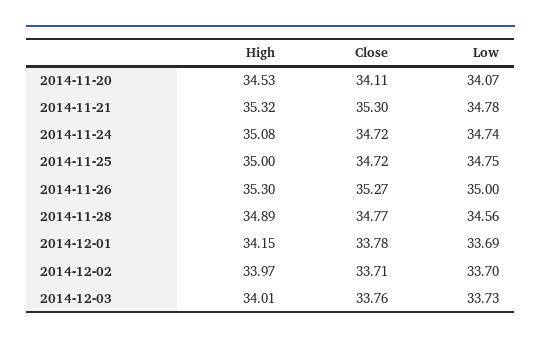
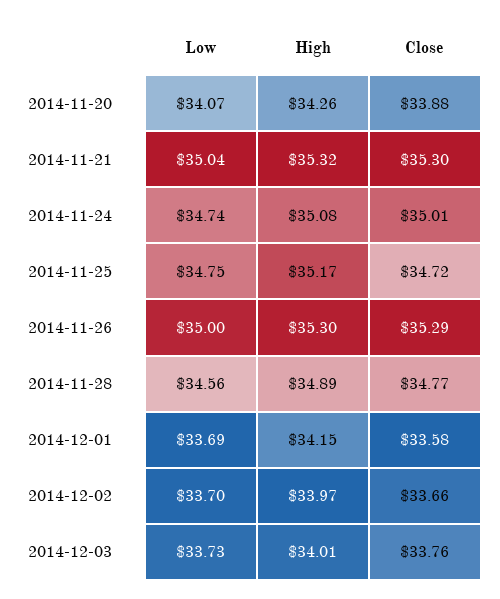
High, 2014-11-20: 34.53 -> 34.26
Close, 2014-11-20: 34.11 -> 33.88
Low, 2014-11-21: 34.78 -> 35.04
Close, 2014-11-24: 34.72 -> 35.01
High, 2014-11-25: 35 -> 35.17
Close, 2014-11-26: 35.27 -> 35.29
Close, 2014-12-01: 33.78 -> 33.58
Close, 2014-12-02: 33.71 -> 33.66

